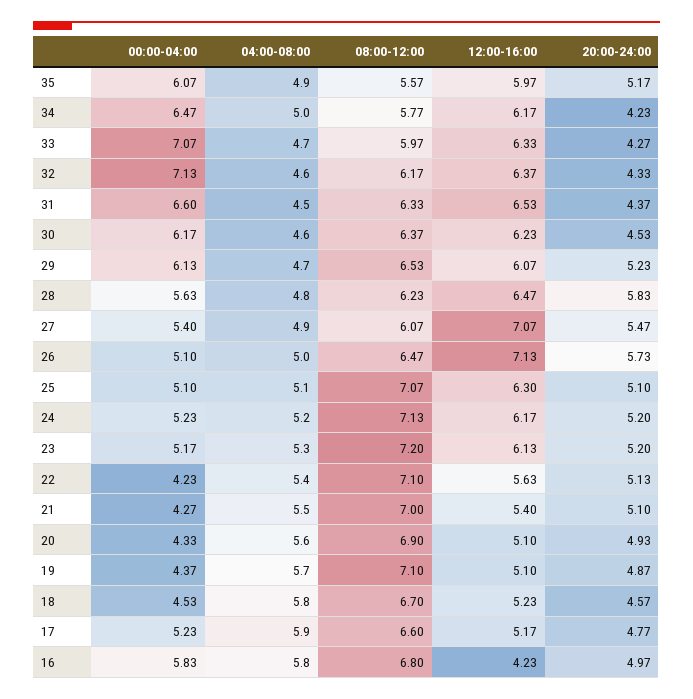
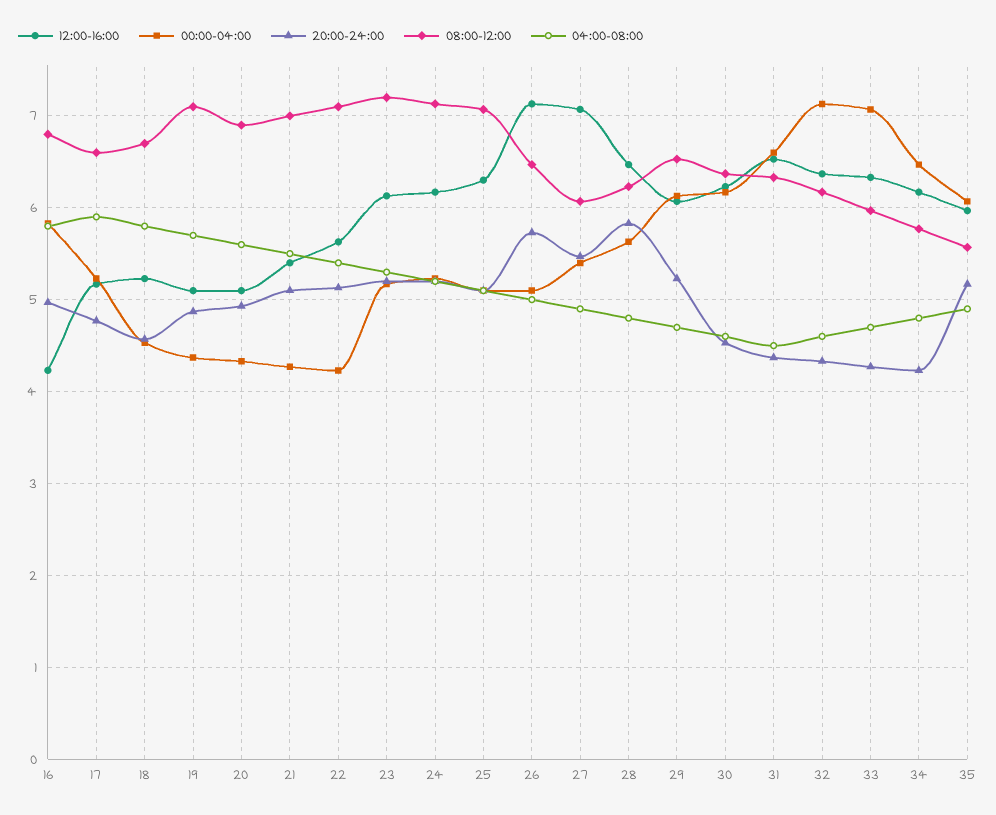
04:00-08:00, 34: 5 -> 4.8

